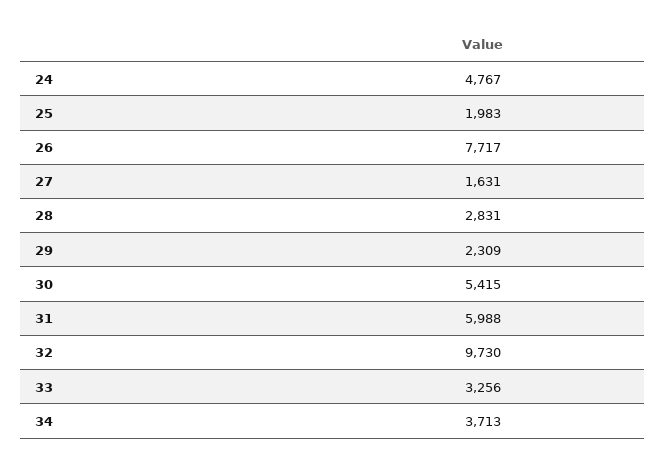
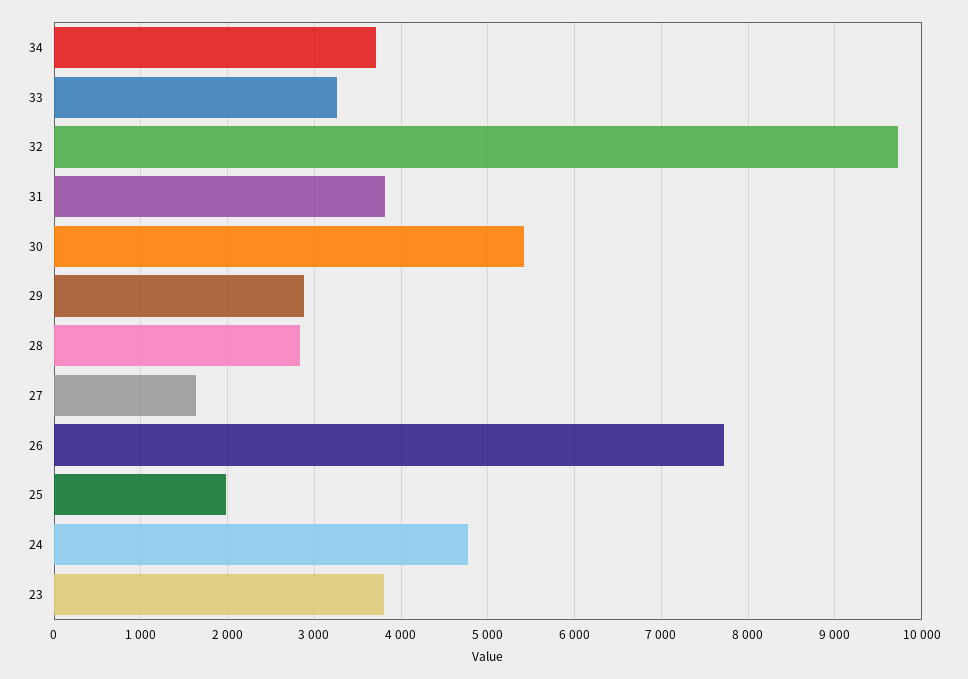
29: 2309 -> 2900
31: 5988 -> 3800
23: none -> 3800

